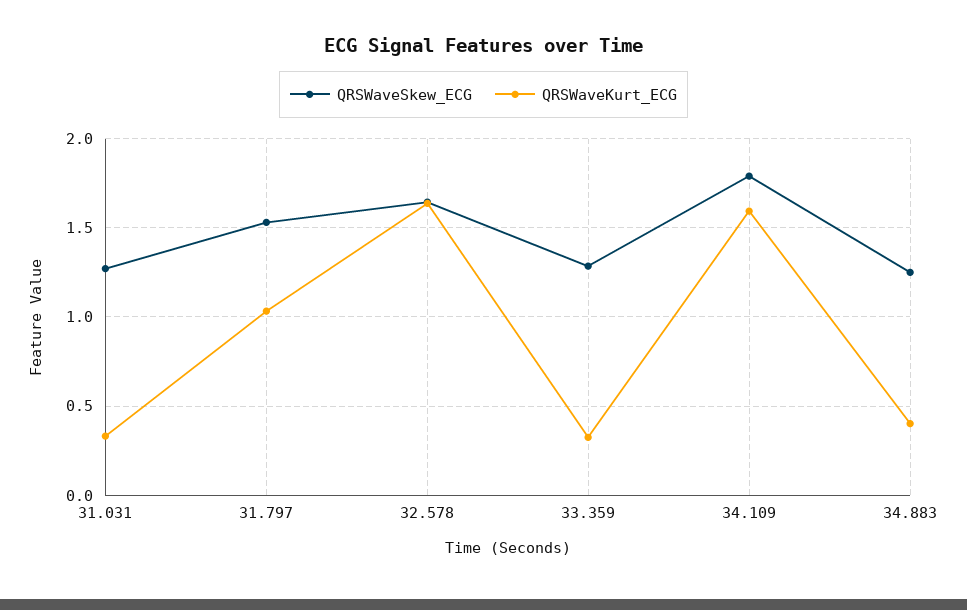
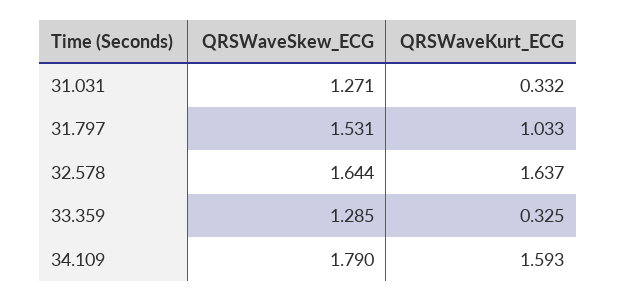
QRSWaveSkew_ECG, 34.883: 1.25 -> none
QRSWaveKurt_ECG, 34.883: 0.4 -> none

